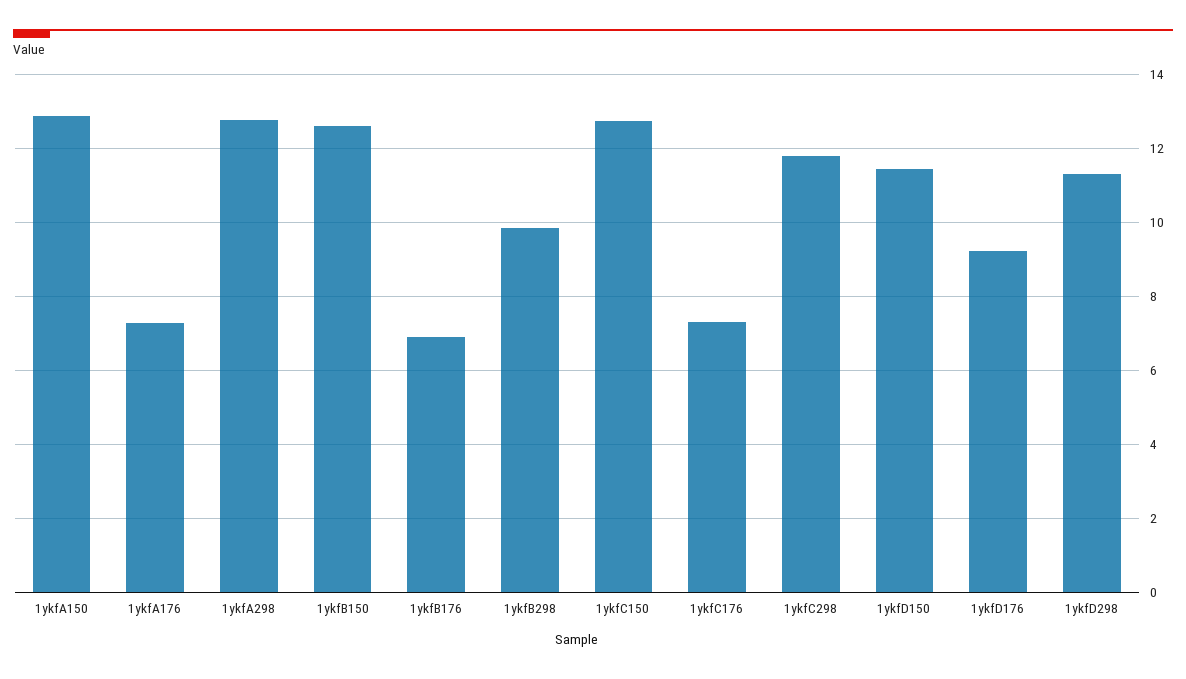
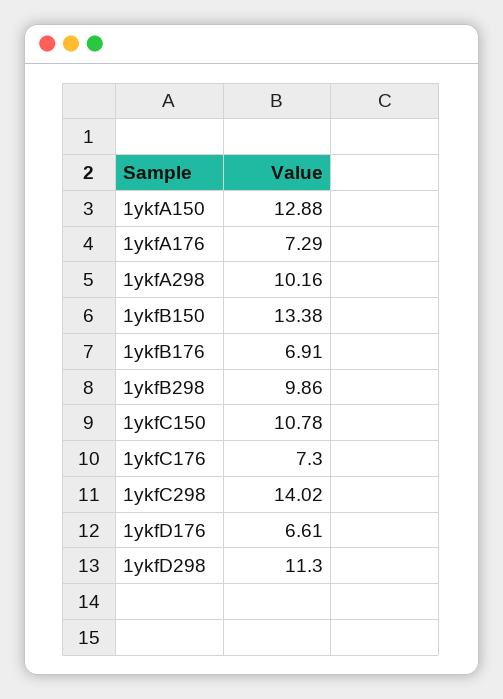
1ykfA298: 12.8 -> 10.16
1ykfB150: 12.6 -> 13.38
1ykfC150: 12.8 -> 10.78
1ykfC298: 11.8 -> 14.02
1ykfD150: 11.4 -> none
1ykfD176: 9.2 -> 6.61

